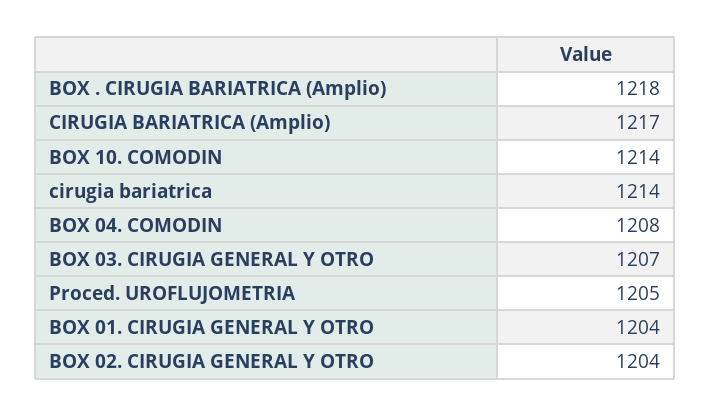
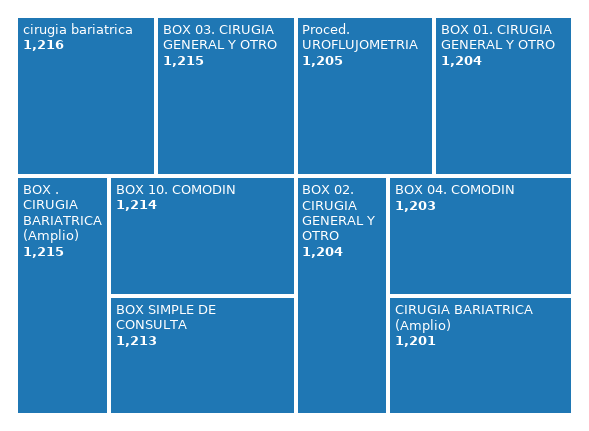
BOX . CIRUGIA BARIATRICA (Amplio): 1218 -> 1215
CIRUGIA BARIATRICA (Amplio): 1217 -> 1201
cirugia bariatrica: 1214 -> 1216
BOX 04. COMODIN: 1208 -> 1203
BOX 03. CIRUGIA GENERAL Y OTRO: 1207 -> 1215
BOX SIMPLE DE CONSULTA: none -> 1213

